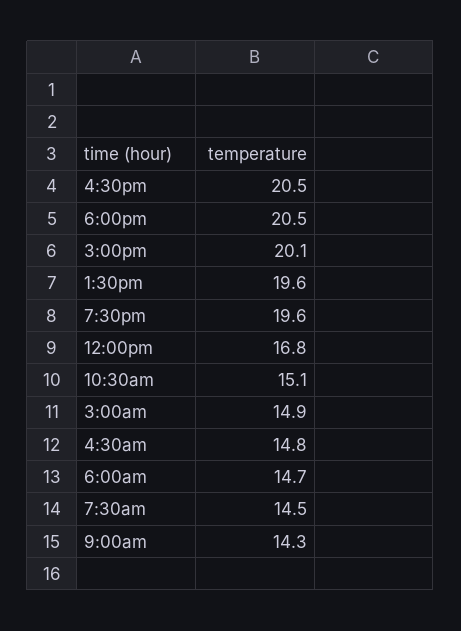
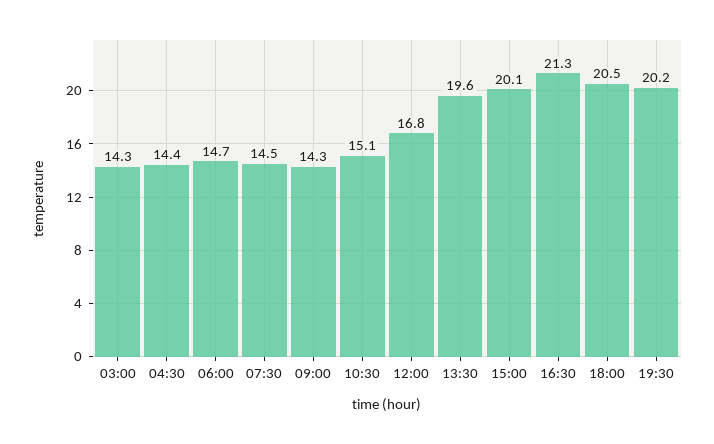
4:30pm: 20.5 -> 21.3
7:30pm: 19.6 -> 20.2
3:00am: 14.9 -> 14.3
4:30am: 14.8 -> 14.4

